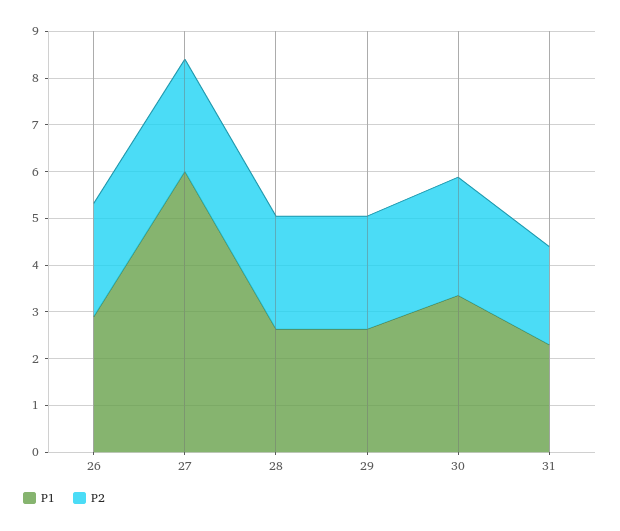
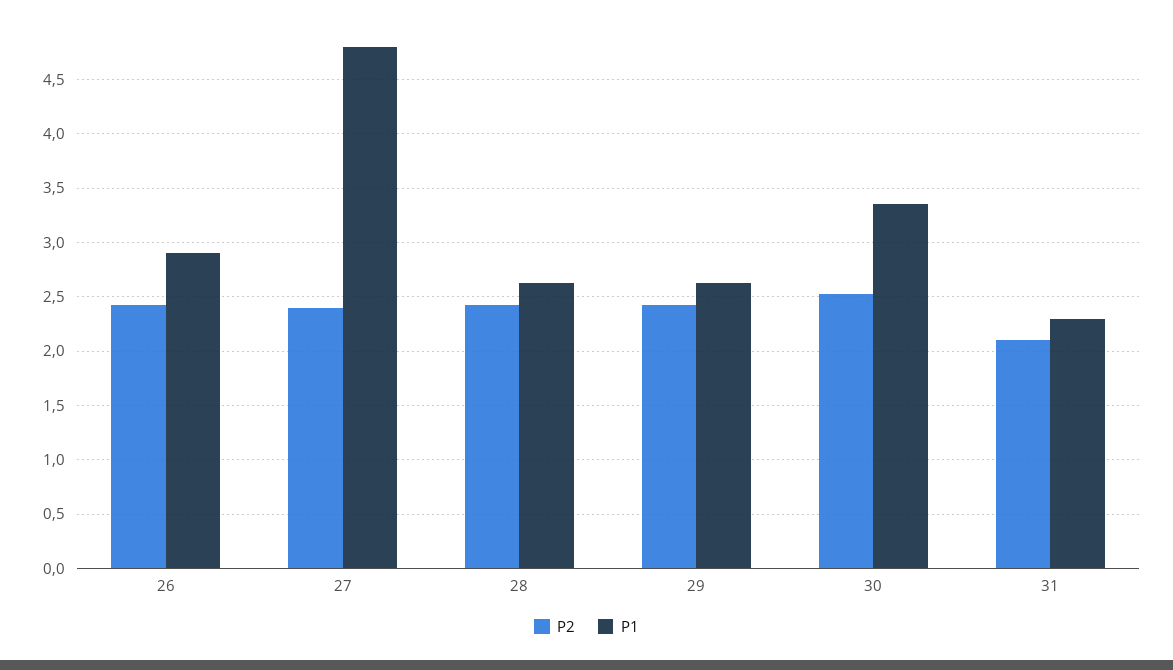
P1, 27: 6 -> 4.8

